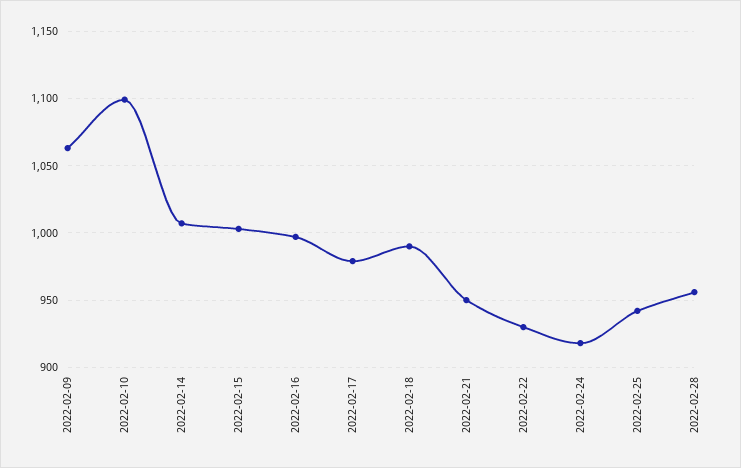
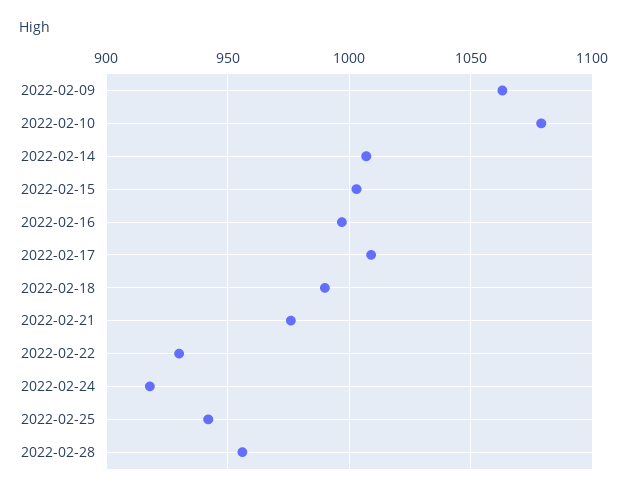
2022-02-10: 1100 -> 1080
2022-02-17: 980 -> 1010
2022-02-21: 950 -> 975

